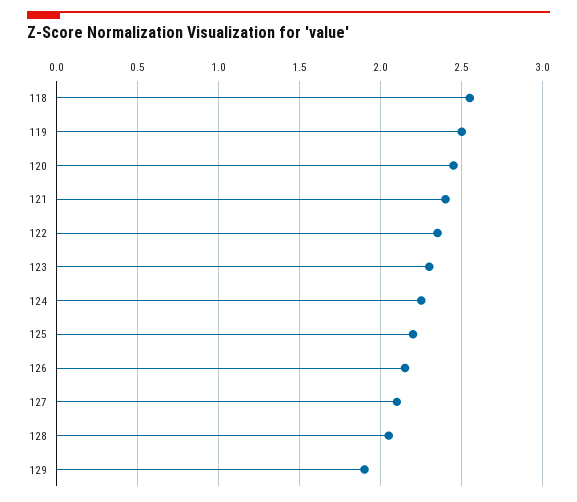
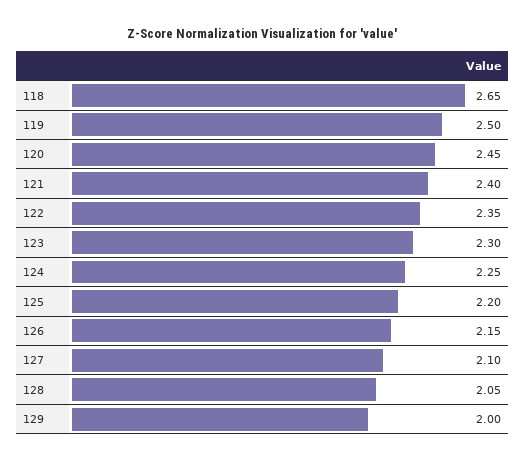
118: 2.55 -> 2.65
129: 1.9 -> 2

